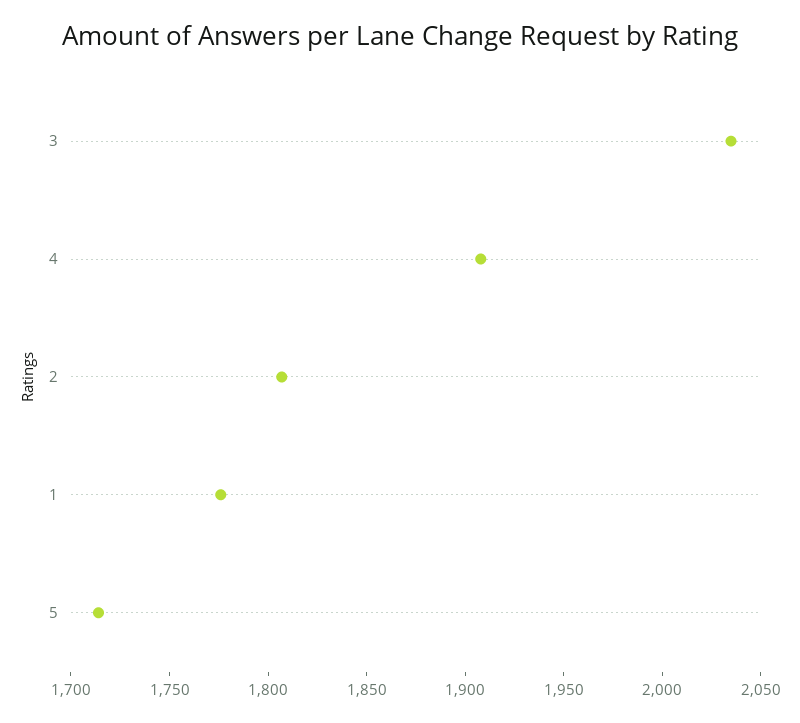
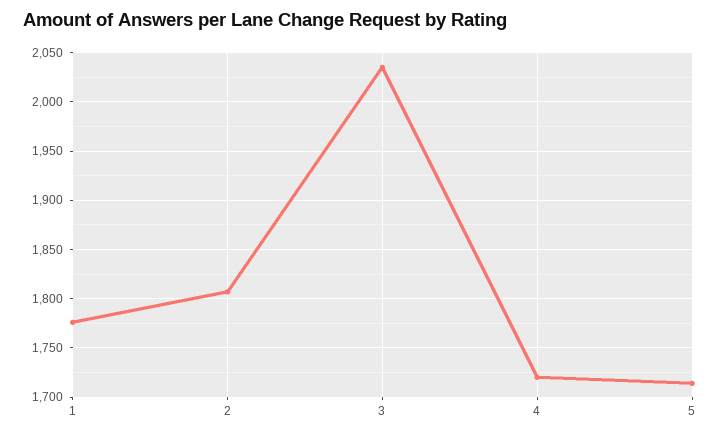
4: 1910 -> 1720

